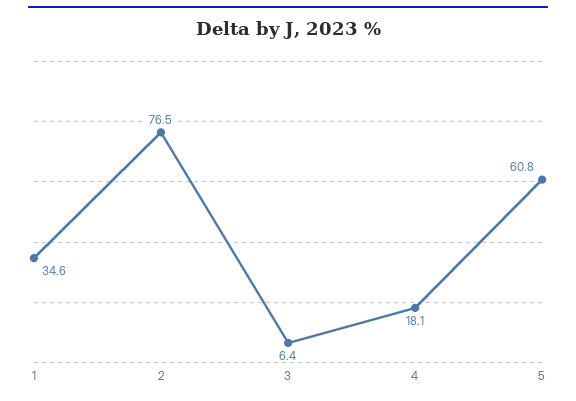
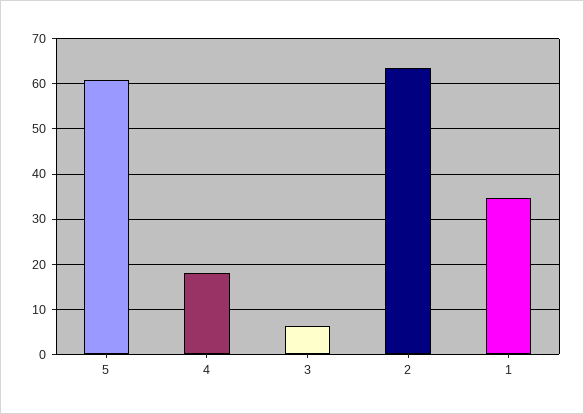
2: 76.5 -> 64

